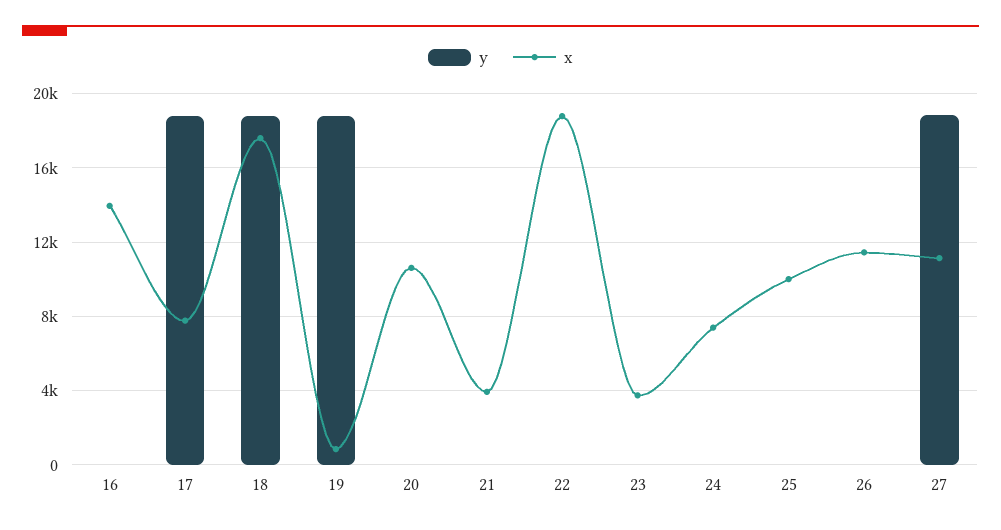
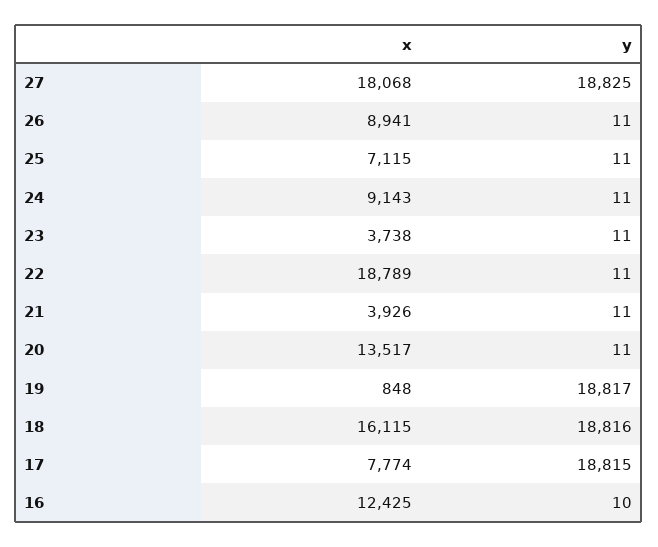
x, 16: 14000 -> 12425
x, 18: 17500 -> 16115
x, 20: 10500 -> 13517
x, 24: 7500 -> 9143
x, 25: 10000 -> 7115
x, 26: 11500 -> 8941
x, 27: 11000 -> 18068

